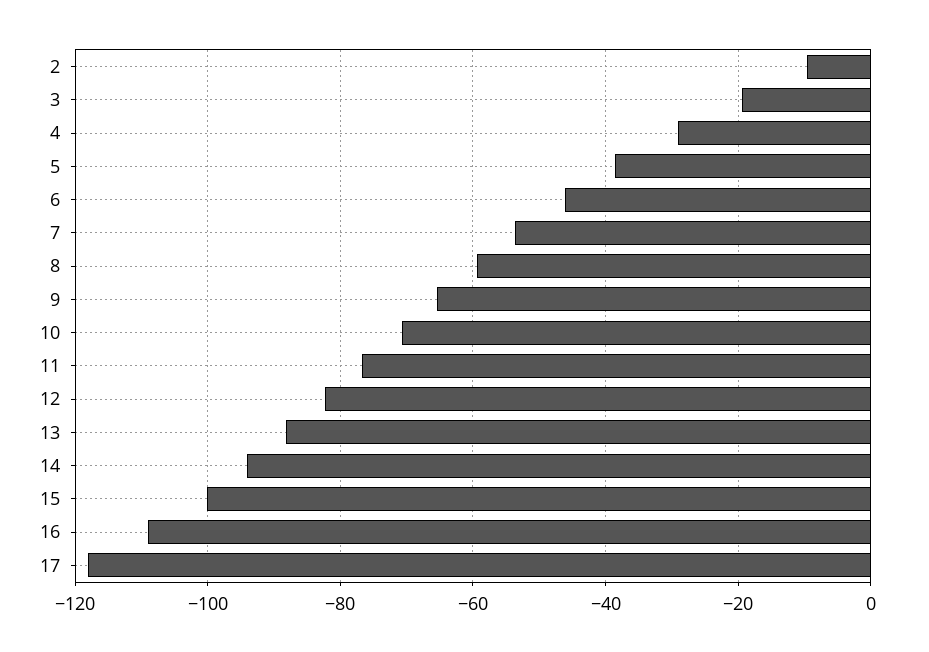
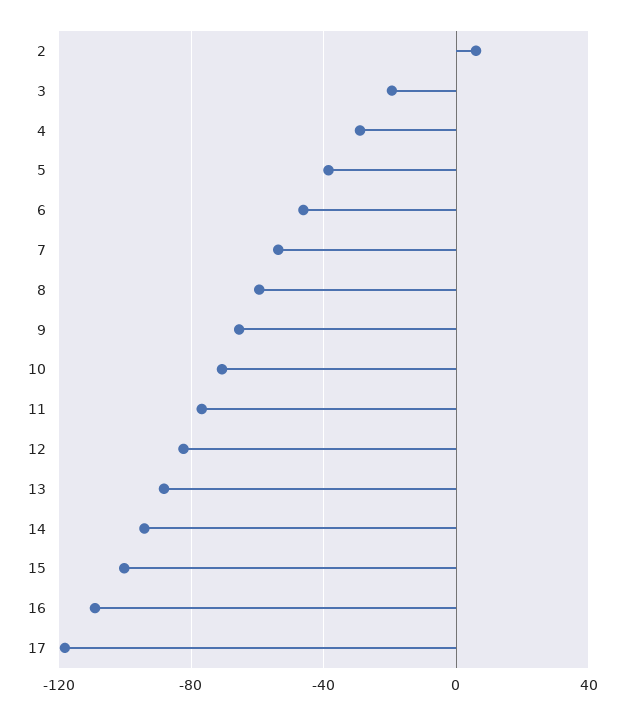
2: -10 -> 5

